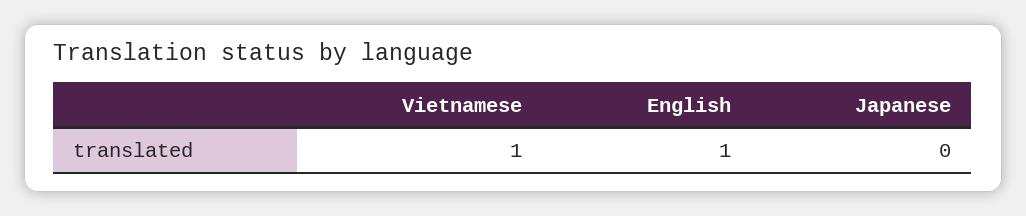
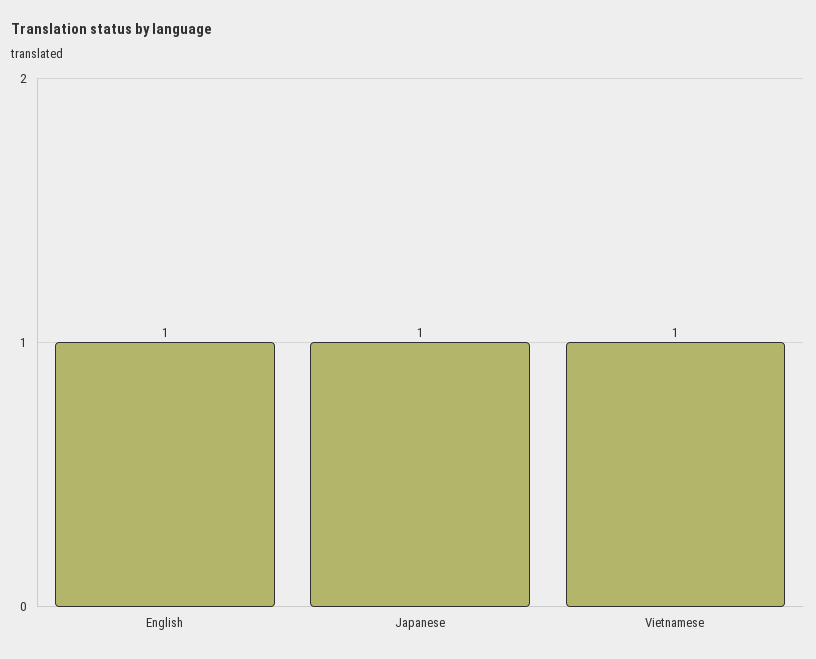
Japanese: 0 -> 1

